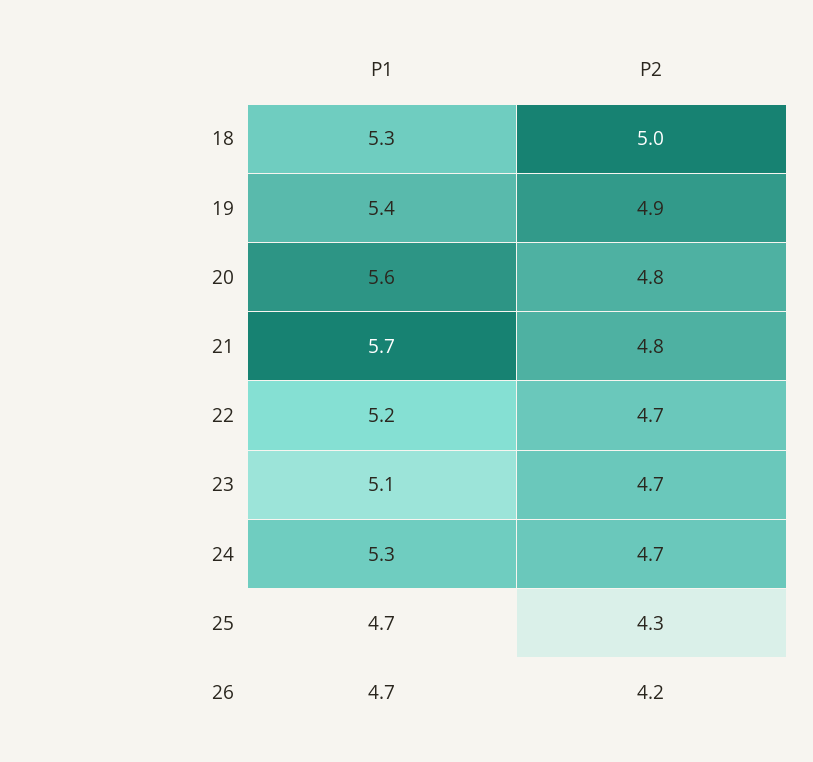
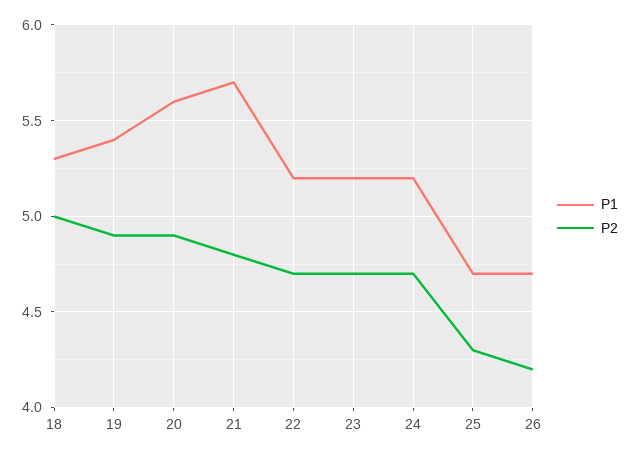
P2, 20: 4.8 -> 4.9
P1, 23: 5.1 -> 5.2
P1, 24: 5.3 -> 5.2

